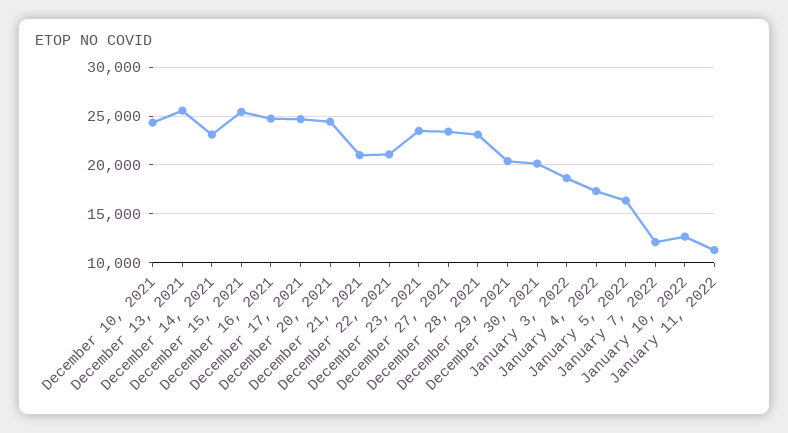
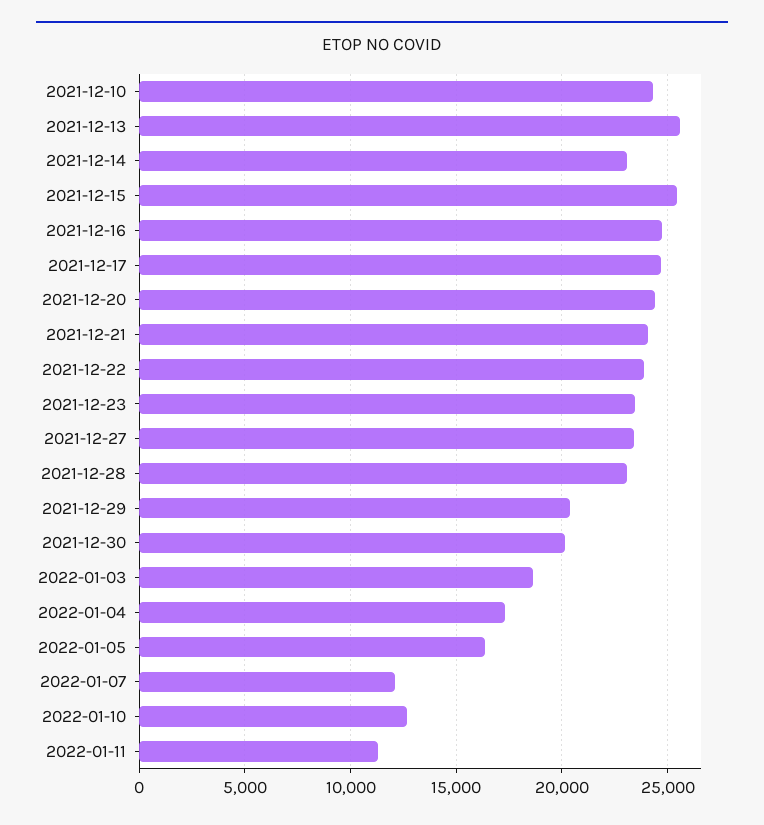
December 21, 2021: 21000 -> 24000
December 22, 2021: 21000 -> 24000

